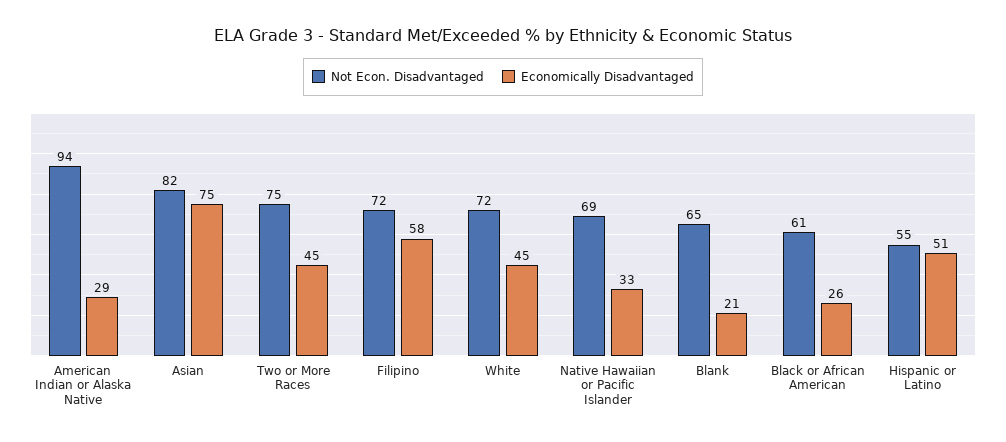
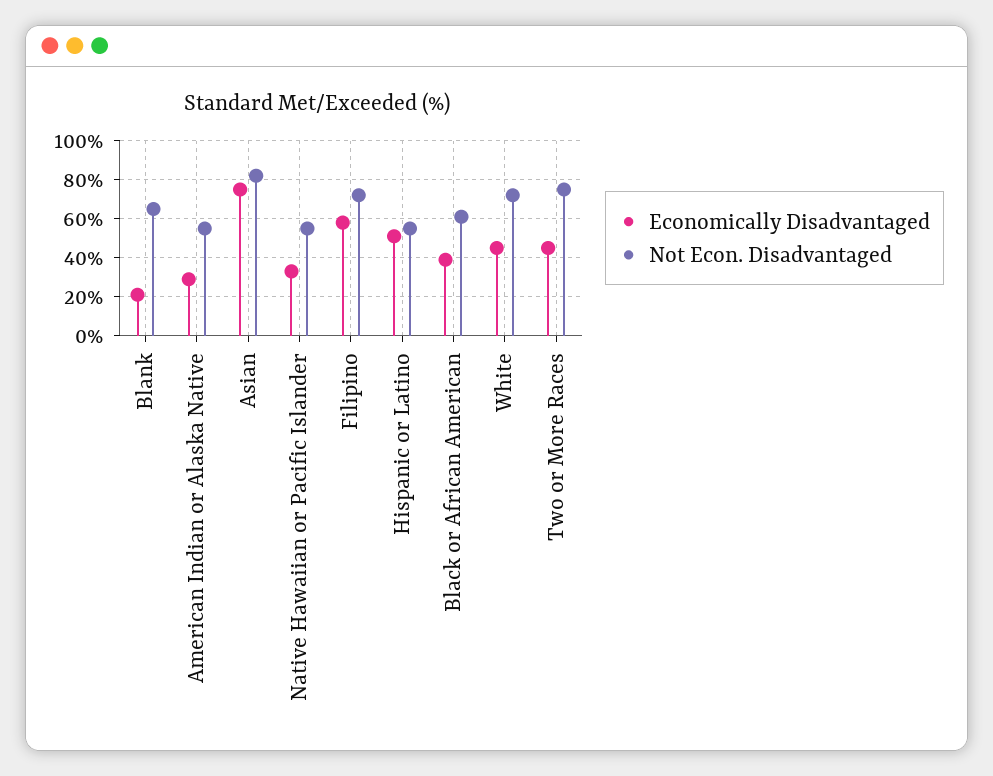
Not Econ. Disadvantaged, American Indian or Alaska Native: 94 -> 55
Not Econ. Disadvantaged, Native Hawaiian or Pacific Islander: 69 -> 55
Economically Disadvantaged, Black or African American: 26 -> 40

